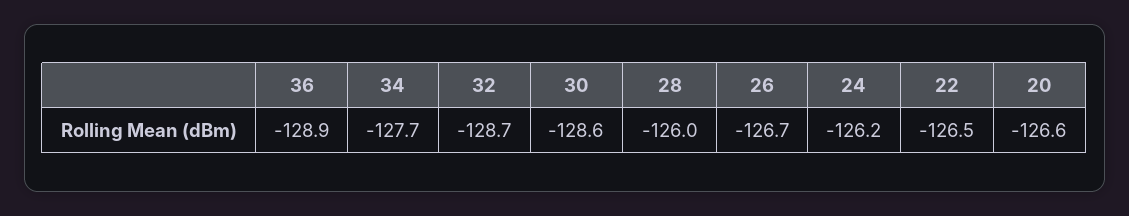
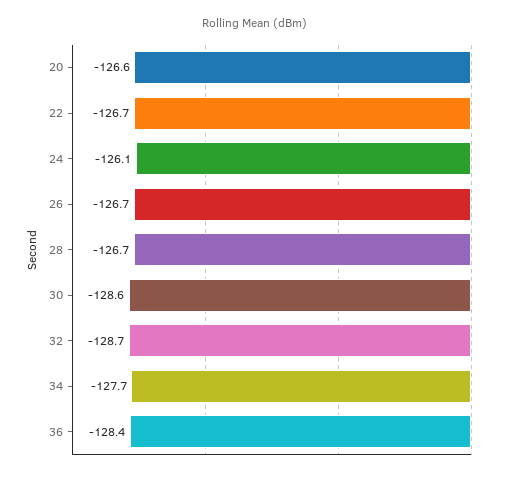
36: -128.9 -> -128.4
28: -126 -> -126.7
24: -126.2 -> -126.1
22: -126.5 -> -126.7

